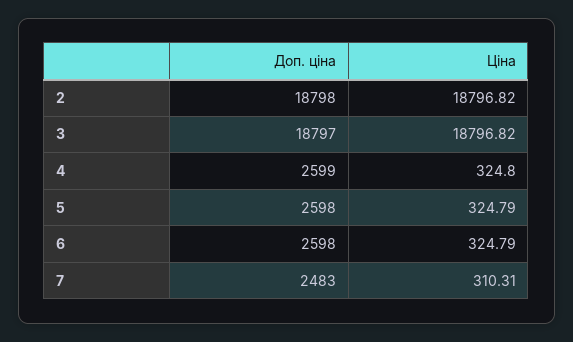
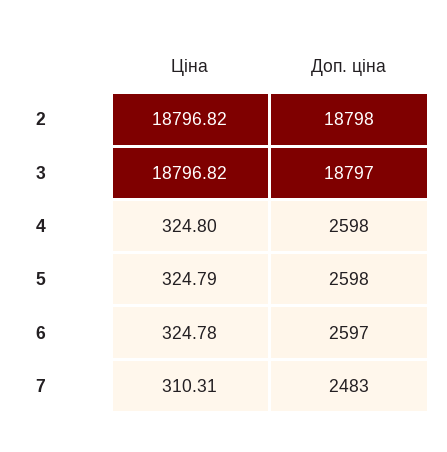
Доп. ціна, 4: 2599 -> 2598
Доп. ціна, 6: 2598 -> 2597
Ціна, 6: 324.79 -> 324.78

